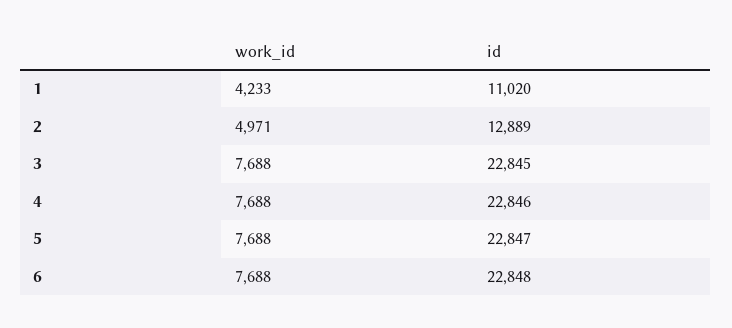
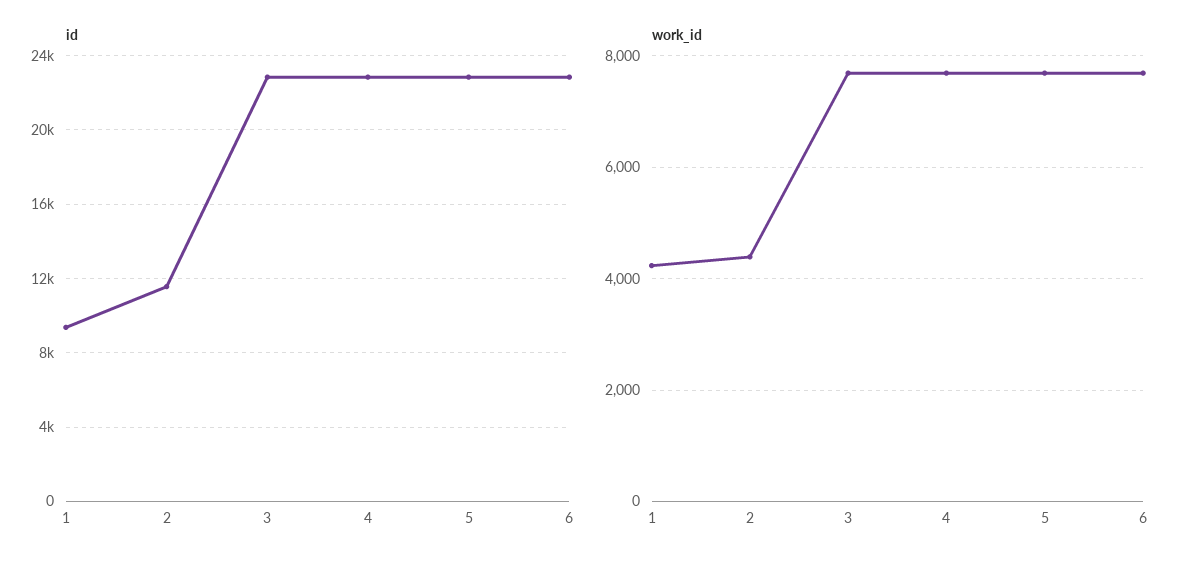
id, 1: 11020 -> 9500
work_id, 2: 4971 -> 4400
id, 2: 12889 -> 11500

